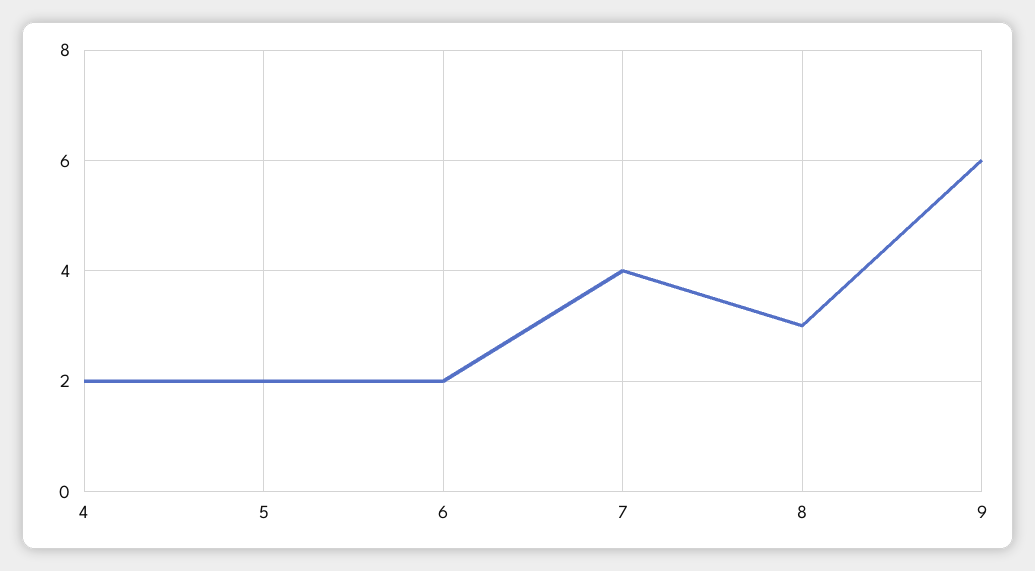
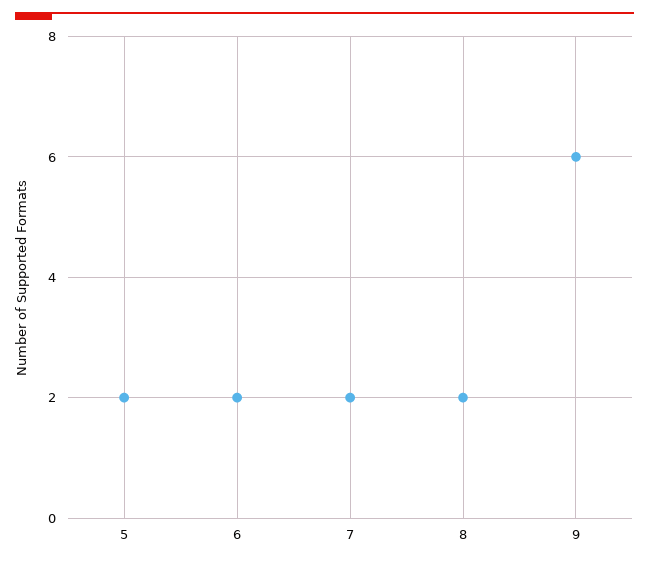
4: 2 -> none
7: 4 -> 2
8: 3 -> 2

